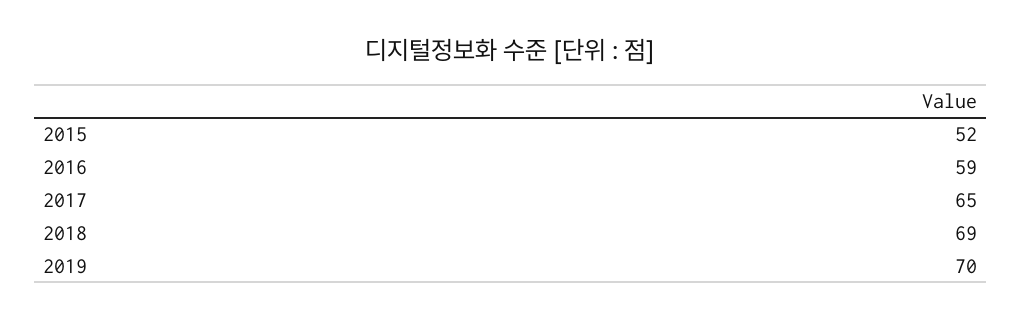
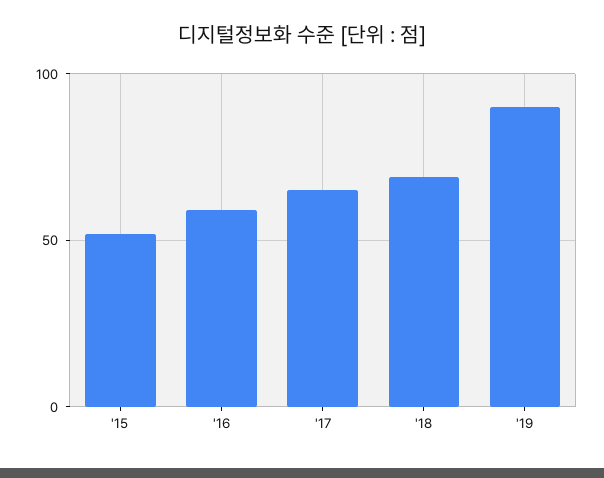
2019: 70 -> 90

